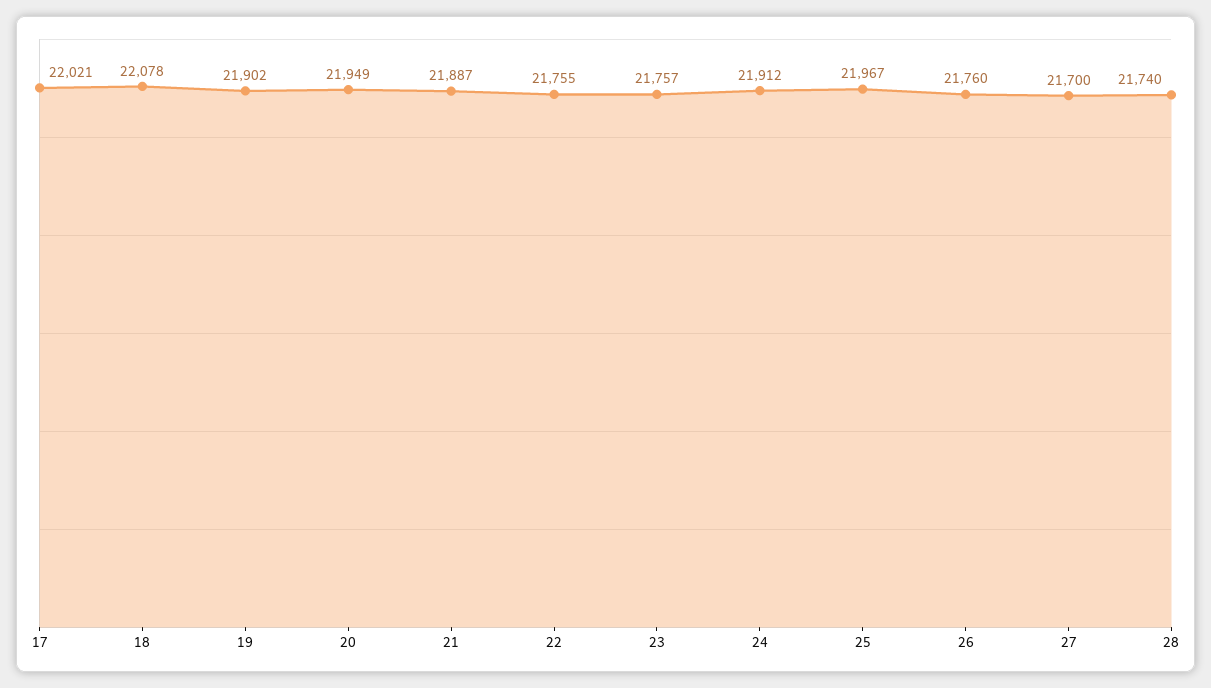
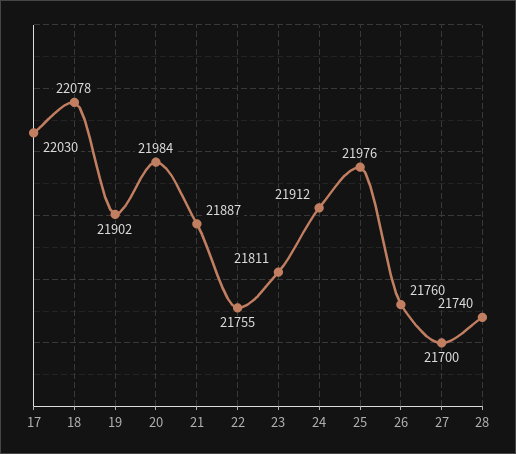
17: 22021 -> 22030
20: 21949 -> 21984
23: 21757 -> 21811
25: 21967 -> 21976

